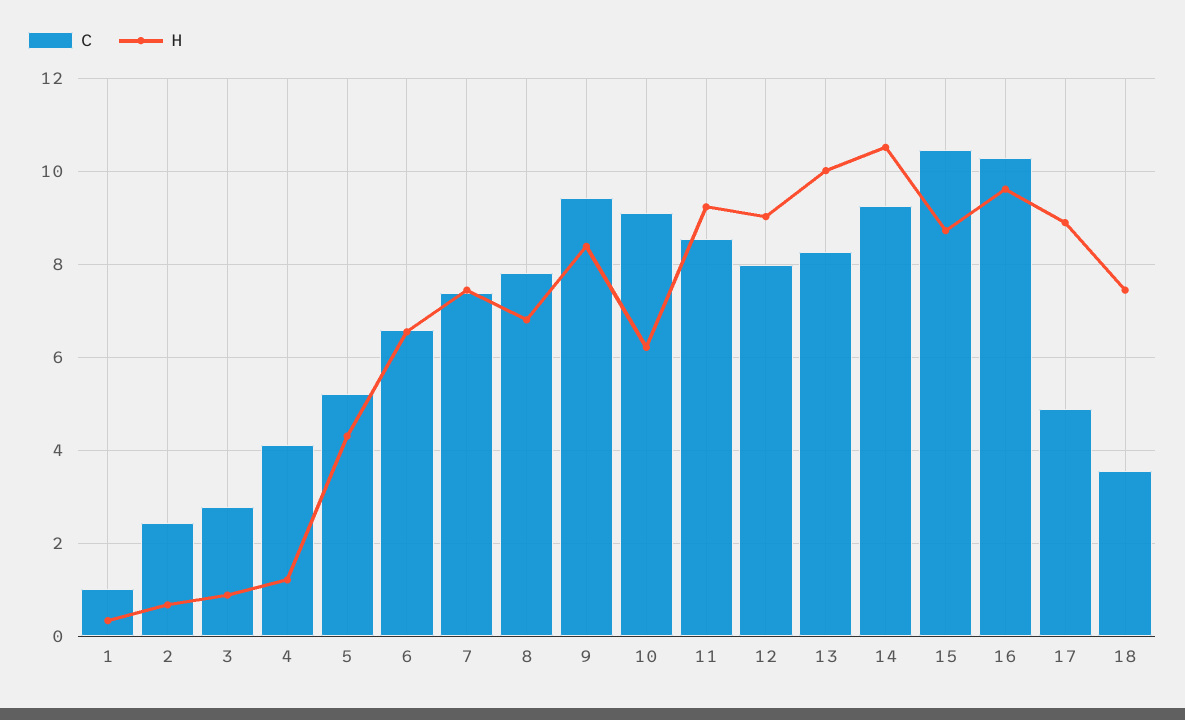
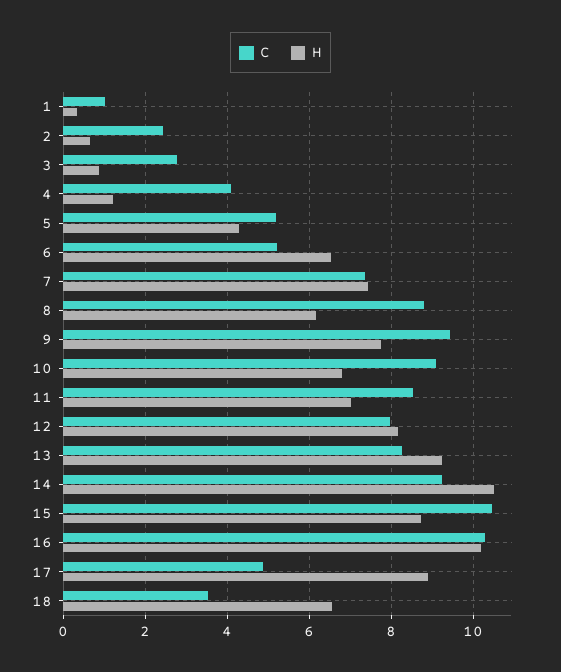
C, 6: 6.6 -> 5.2
C, 8: 7.8 -> 8.8
H, 8: 6.8 -> 6.2
H, 9: 8.4 -> 7.8
H, 10: 6.2 -> 6.8
H, 11: 9.2 -> 7
H, 12: 9 -> 8.2
H, 13: 10 -> 9.2
H, 16: 9.6 -> 10.2
H, 18: 7.4 -> 6.6

